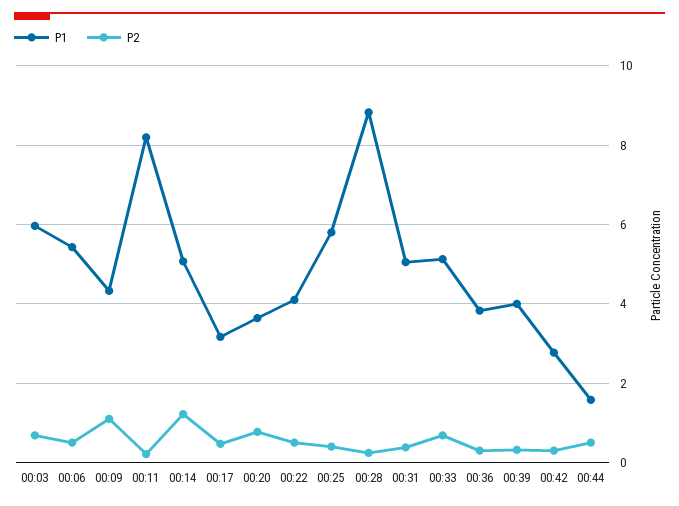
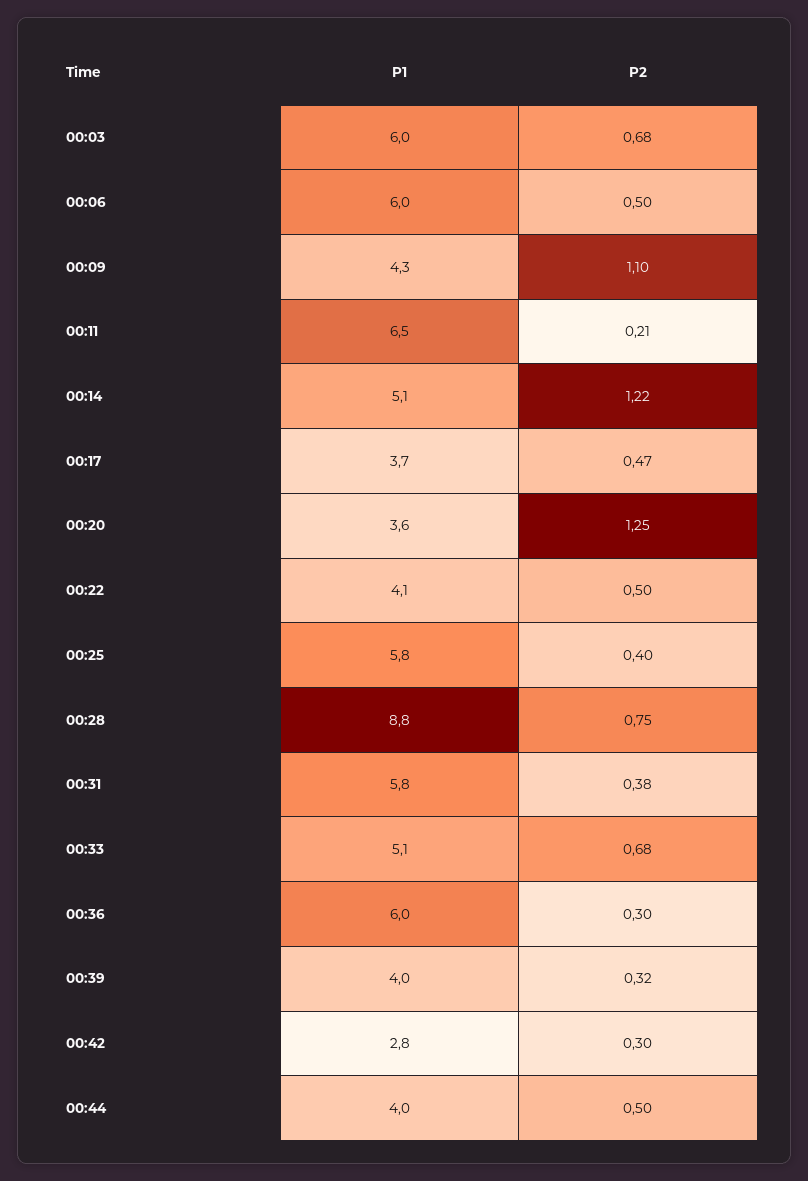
P1, 00:06: 5.4 -> 6
P1, 00:11: 8.2 -> 6.5
P1, 00:17: 3.2 -> 3.7
P2, 00:20: 0.8 -> 1.25
P2, 00:28: 0.2 -> 0.75
P1, 00:31: 5 -> 5.8
P1, 00:36: 3.8 -> 6
P1, 00:44: 1.6 -> 4

